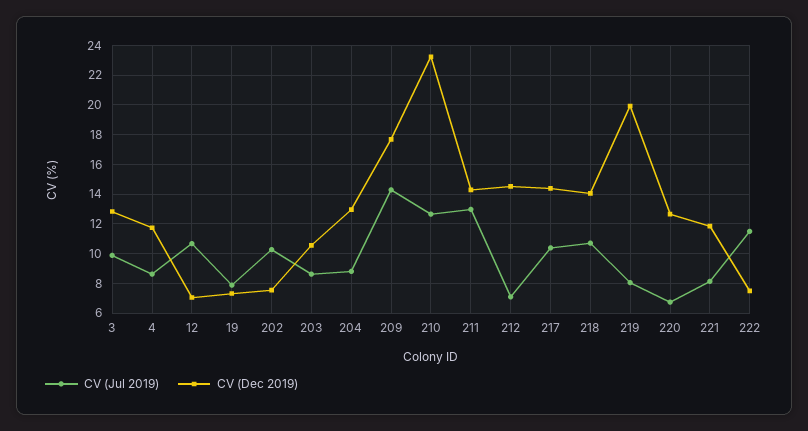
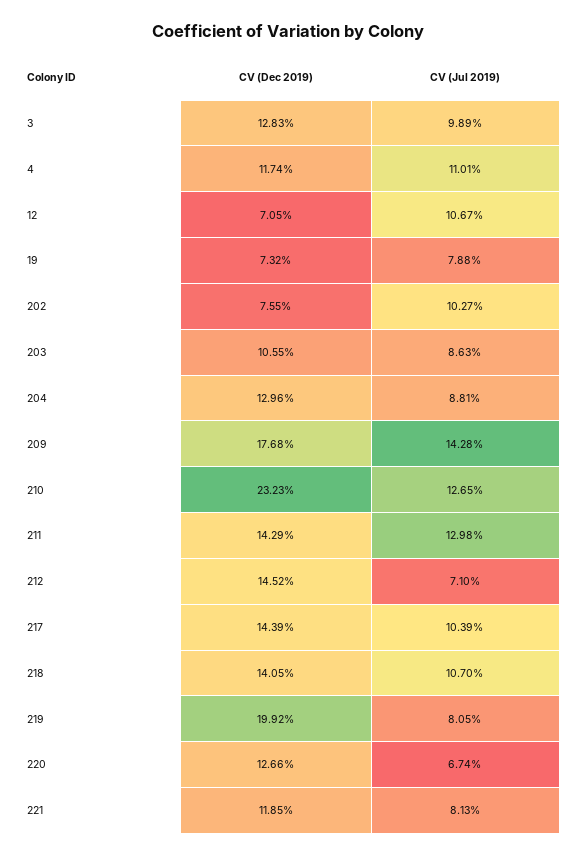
CV (Jul 2019), 4: 8.5 -> 11.01
CV (Jul 2019), 222: 11.5 -> none
CV (Dec 2019), 222: 7.5 -> none

